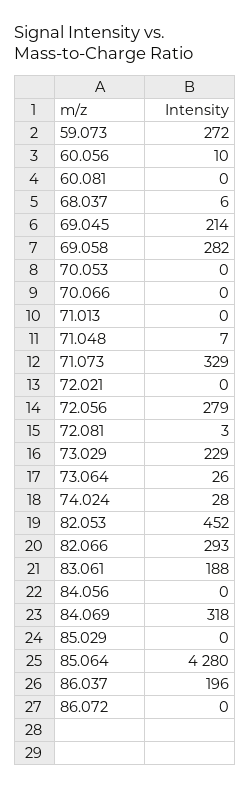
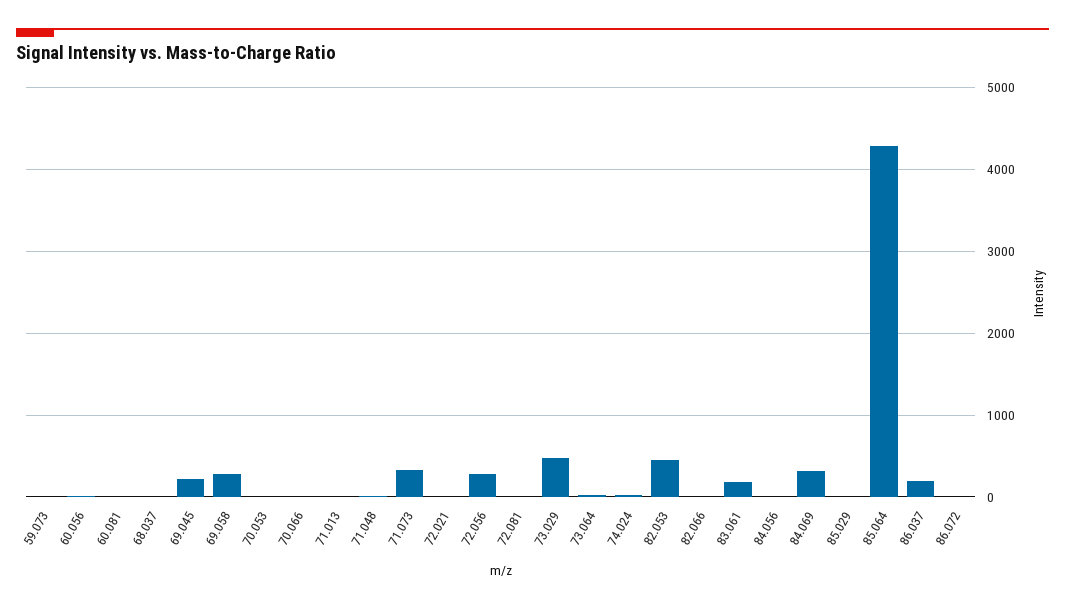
59.073: 272 -> 0
73.029: 229 -> 500
82.066: 293 -> 0

